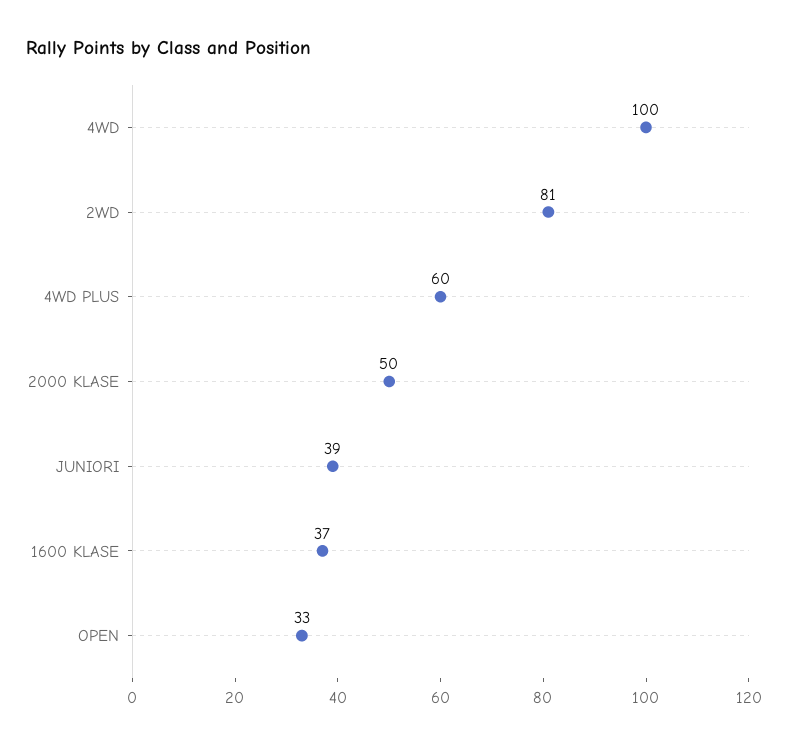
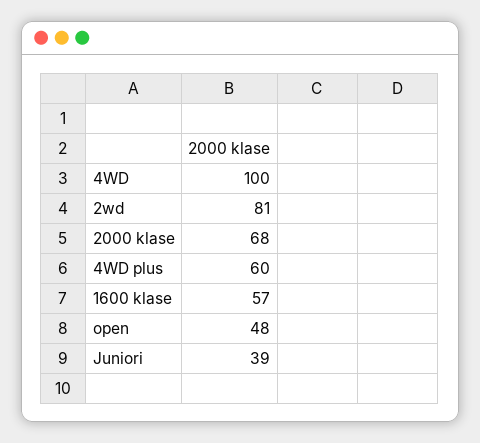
2000 KLASE: 50 -> 68
1600 KLASE: 37 -> 57
OPEN: 33 -> 48

